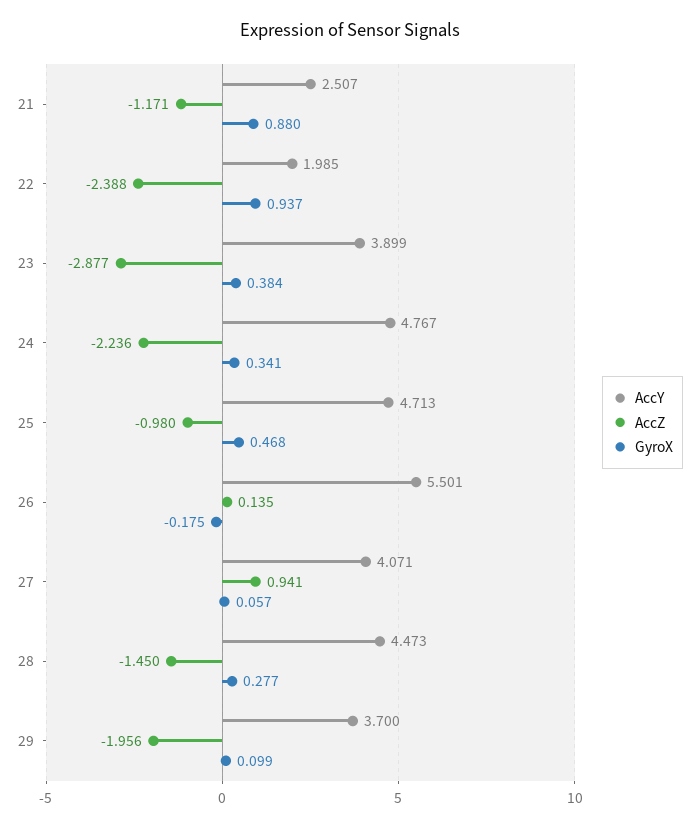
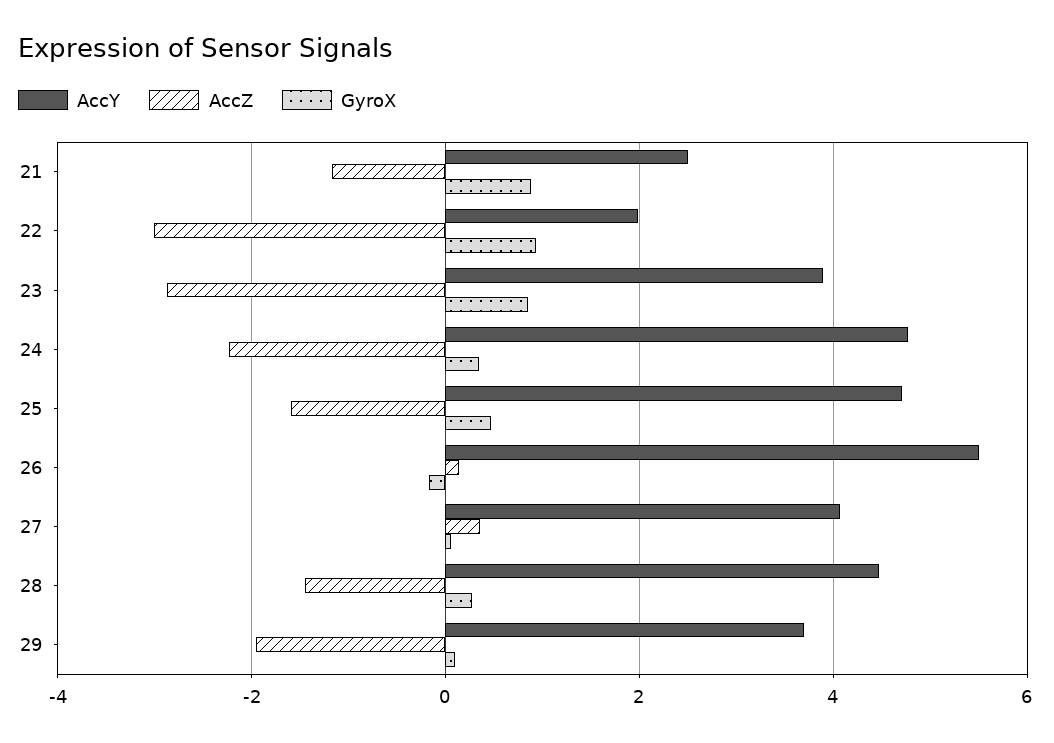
AccZ, 22: -2.388 -> -3
GyroX, 23: 0.384 -> 0.8
AccZ, 25: -0.98 -> -1.6
AccZ, 27: 0.941 -> 0.4

